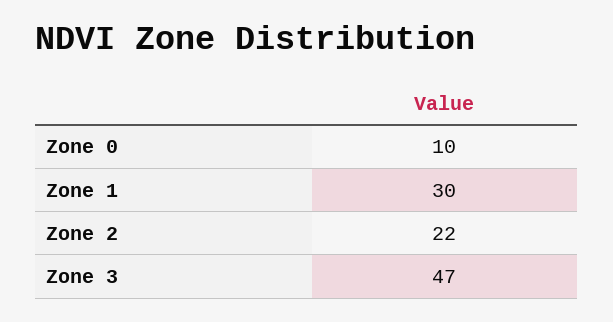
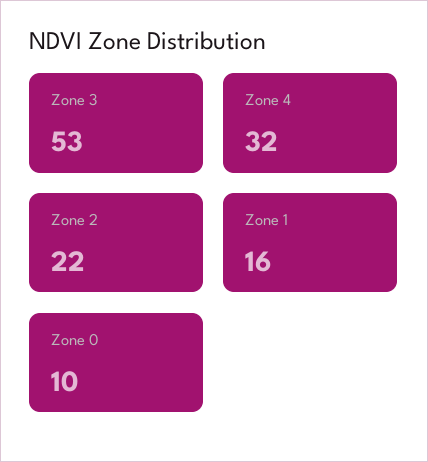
Zone 1: 30 -> 16
Zone 3: 47 -> 53
Zone 4: none -> 32

